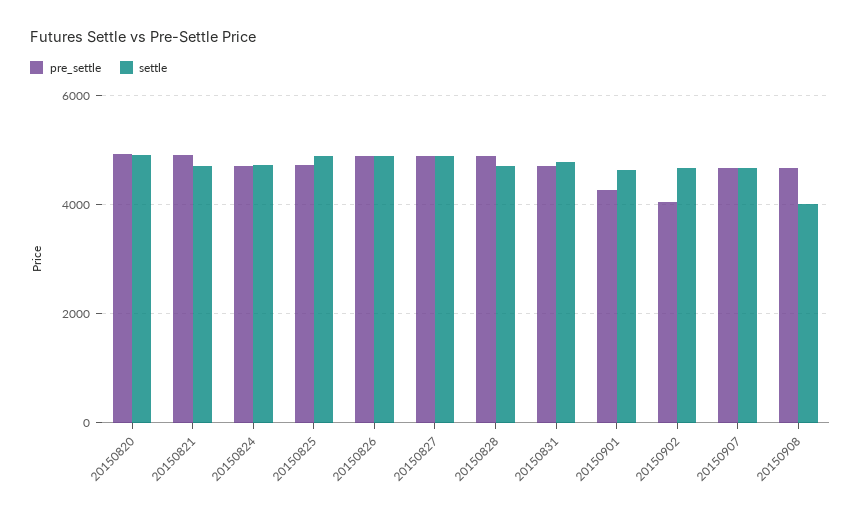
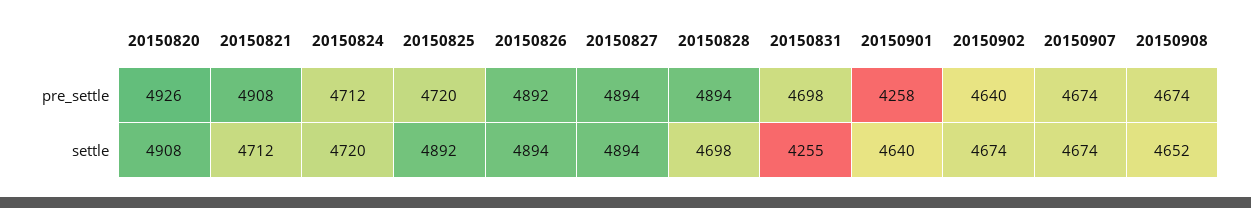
settle, 20150831: 4800 -> 4255
pre_settle, 20150902: 4000 -> 4640
settle, 20150908: 4000 -> 4652

